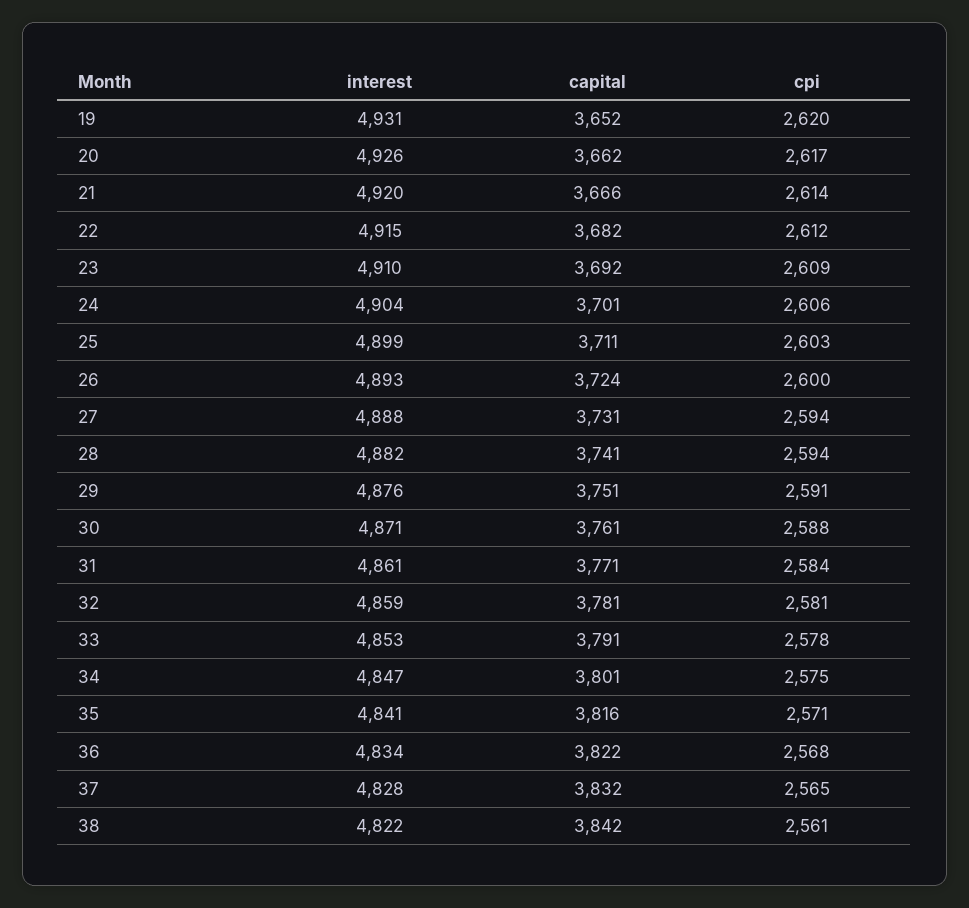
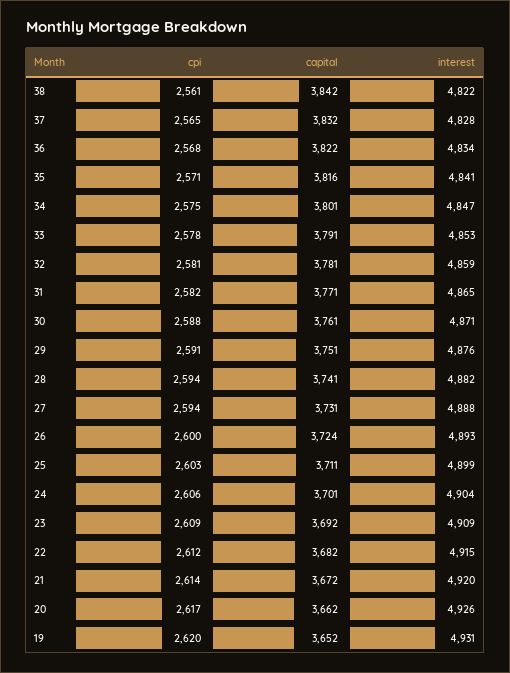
capital, 21: 3666 -> 3672
interest, 23: 4910 -> 4909
interest, 31: 4861 -> 4865
cpi, 31: 2584 -> 2582

